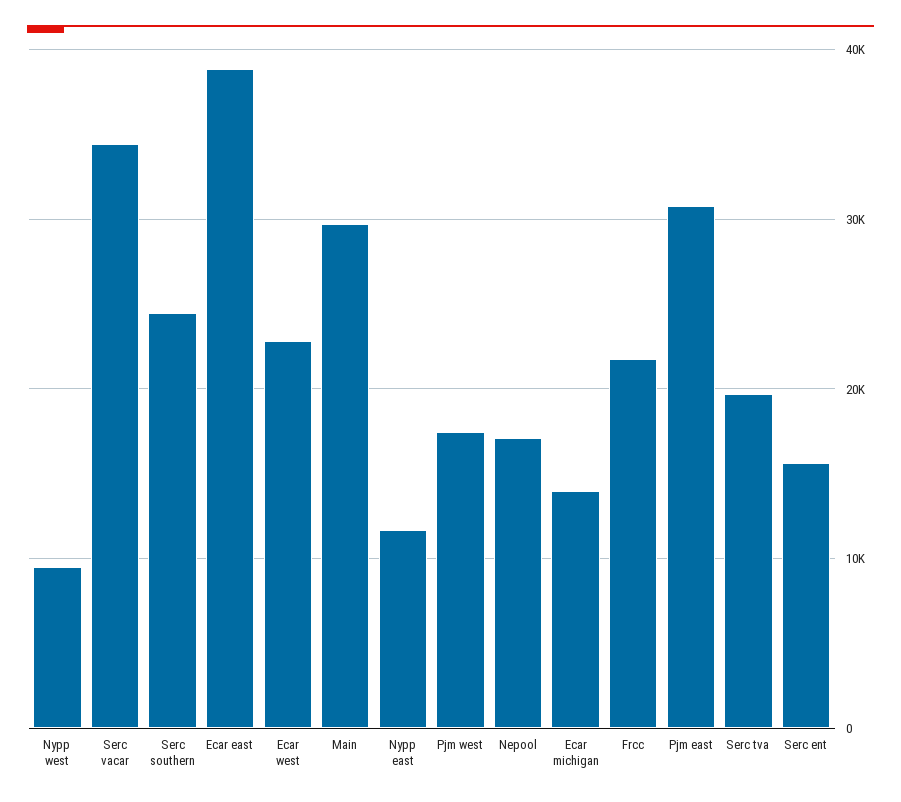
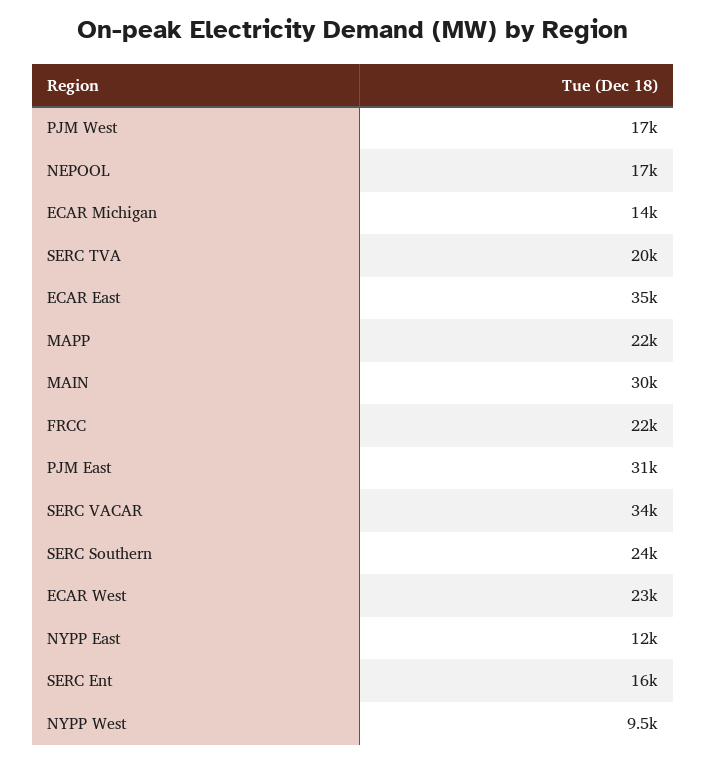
Ecar east: 39000 -> 35000
MAPP: none -> 22000

